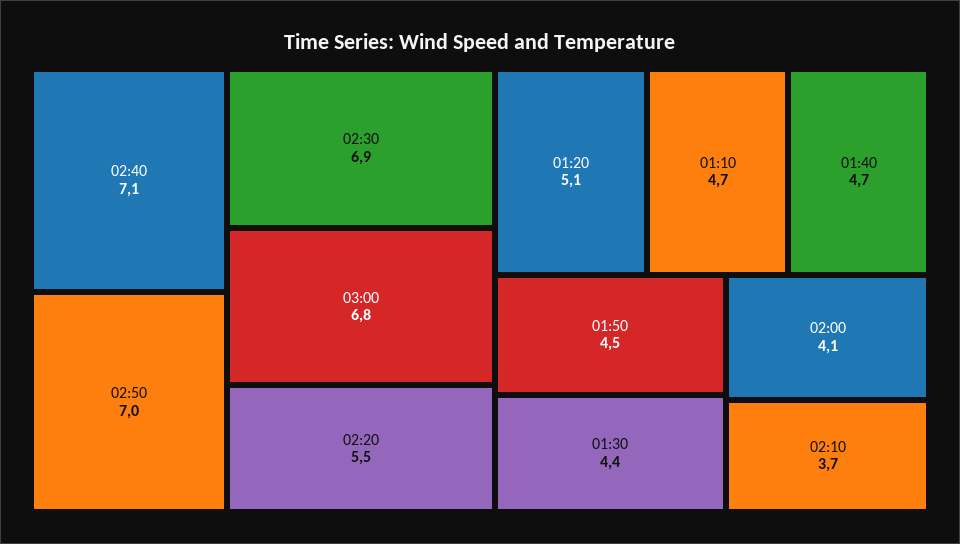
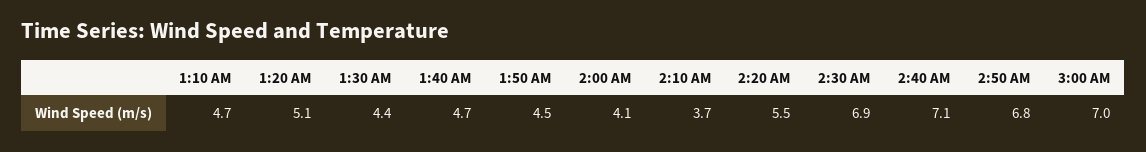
02:50: 7 -> 6.8
03:00: 6.8 -> 7

